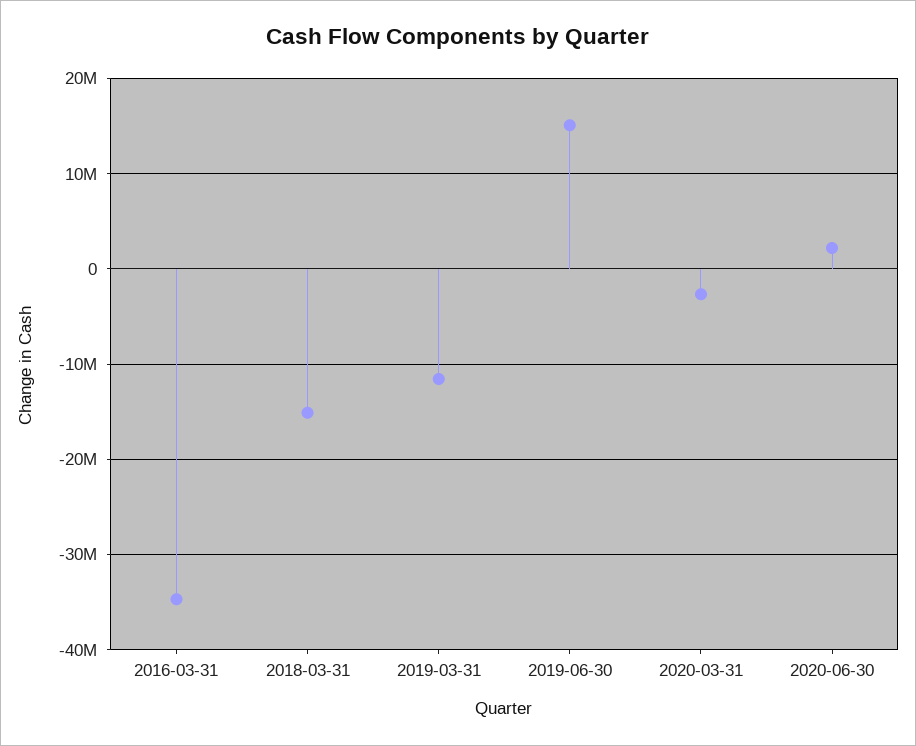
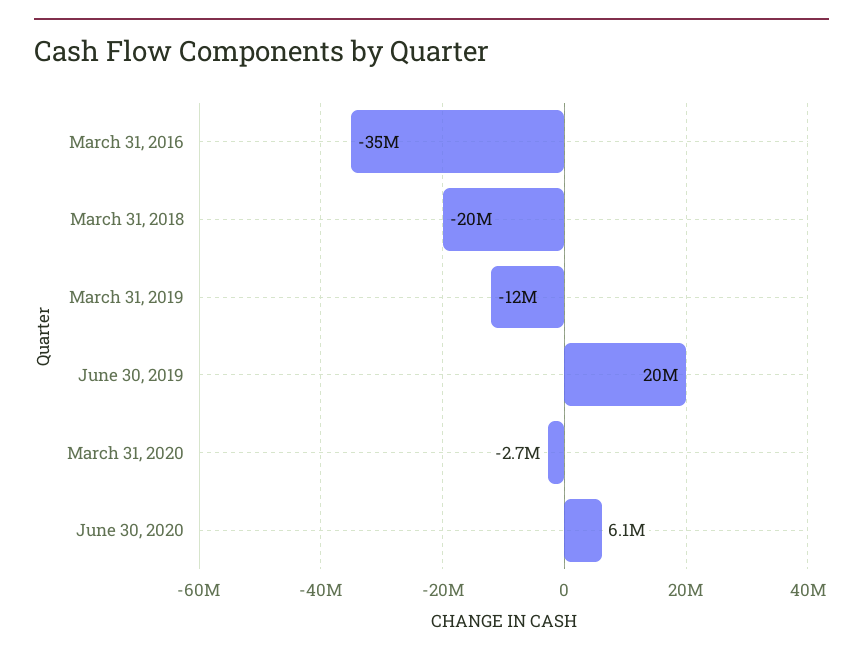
2018-03-31: -15000000 -> -20000000
2019-06-30: 15000000 -> 20000000
2020-06-30: 2000000 -> 6100000

